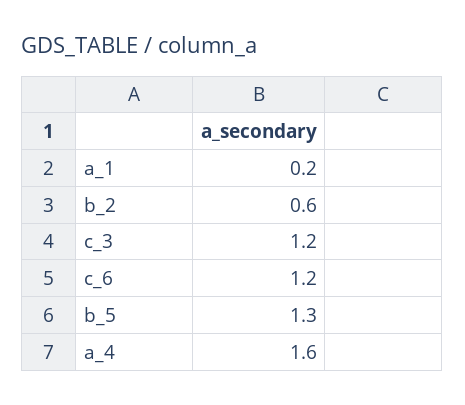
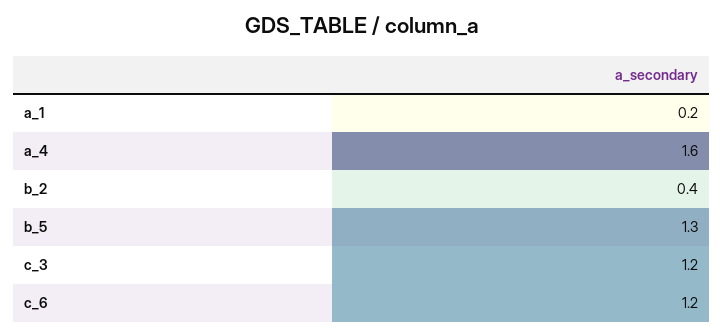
b_2: 0.6 -> 0.4

